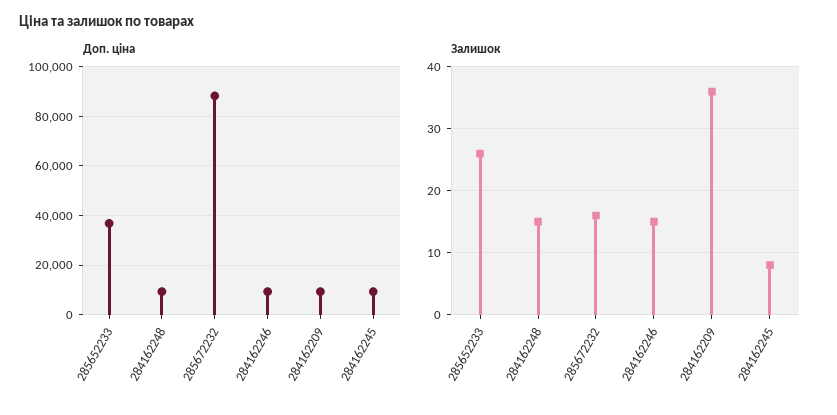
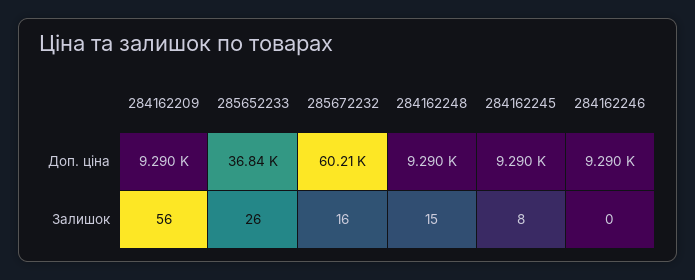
Доп. ціна, 285672232: 87500 -> 60210
Залишок, 284162246: 15 -> 0
Залишок, 284162209: 36 -> 56

